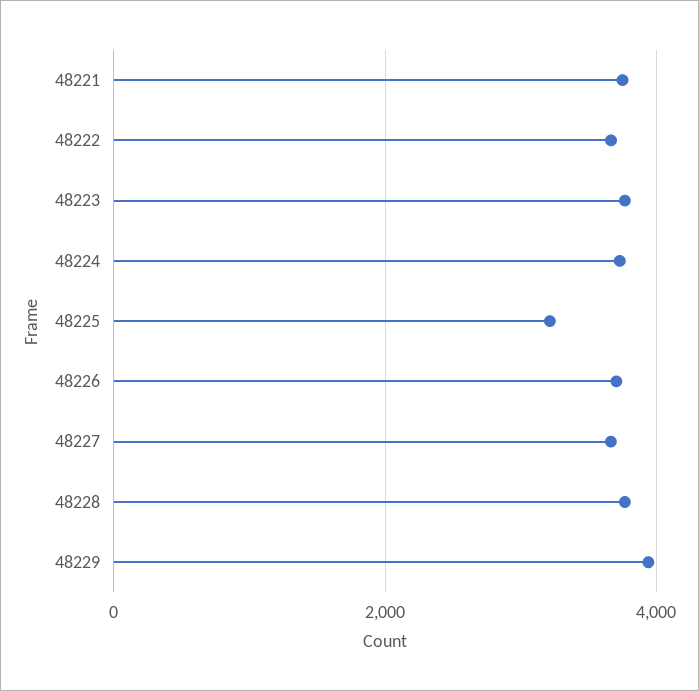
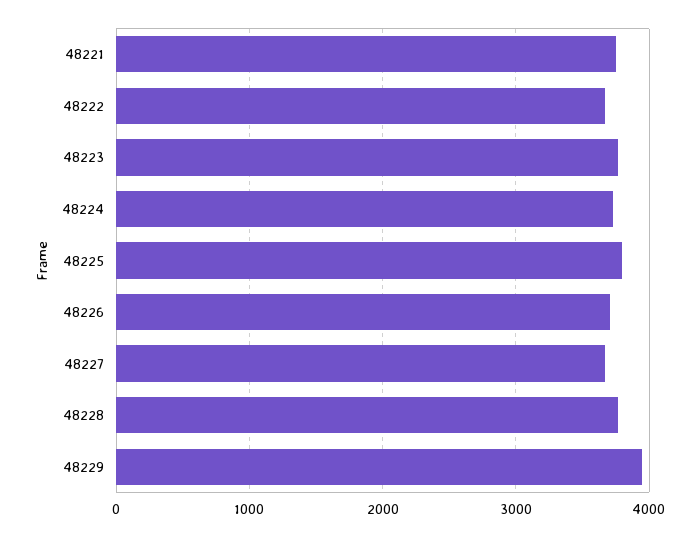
48225: 3200 -> 3800

